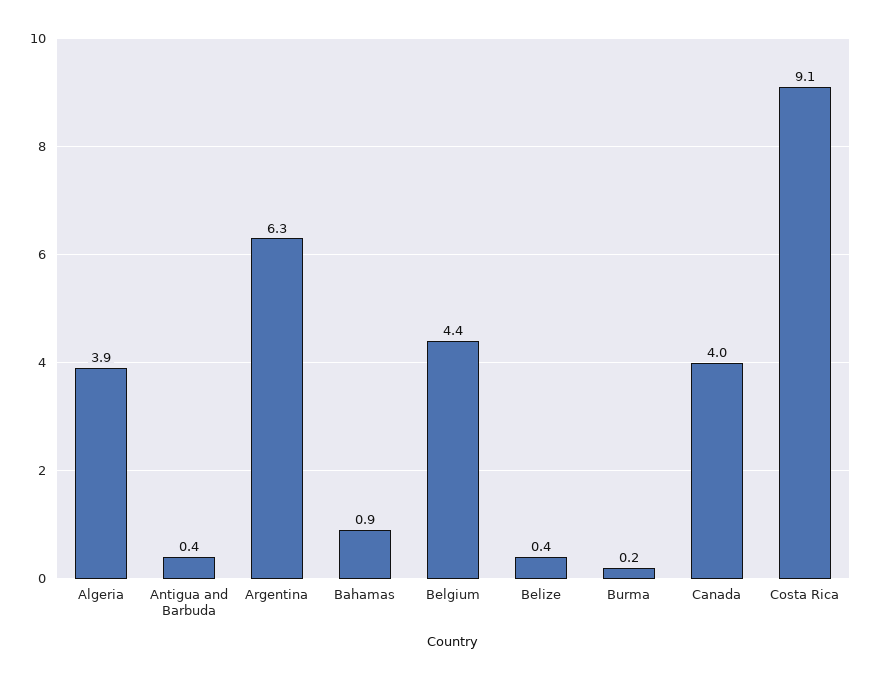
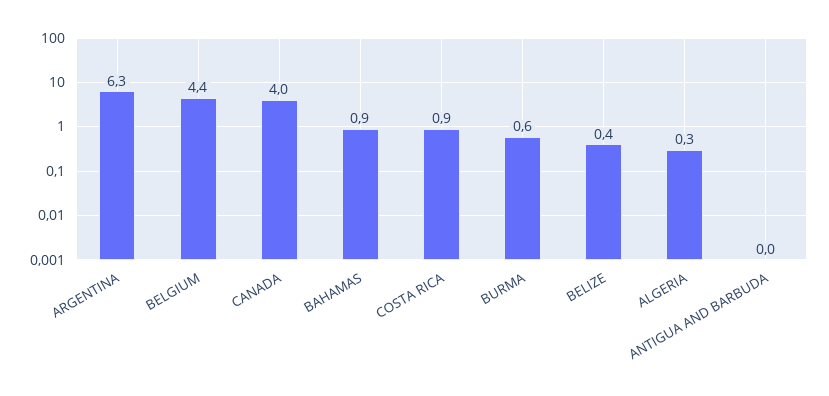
Algeria: 3.9 -> 0.3
Antigua and Barbuda: 0.4 -> 0
Burma: 0.2 -> 0.6
Costa Rica: 9.1 -> 0.9

